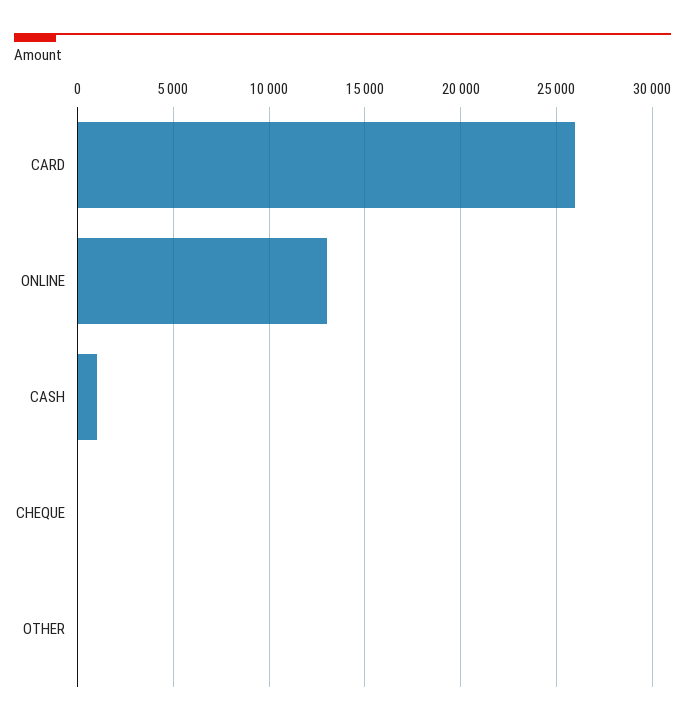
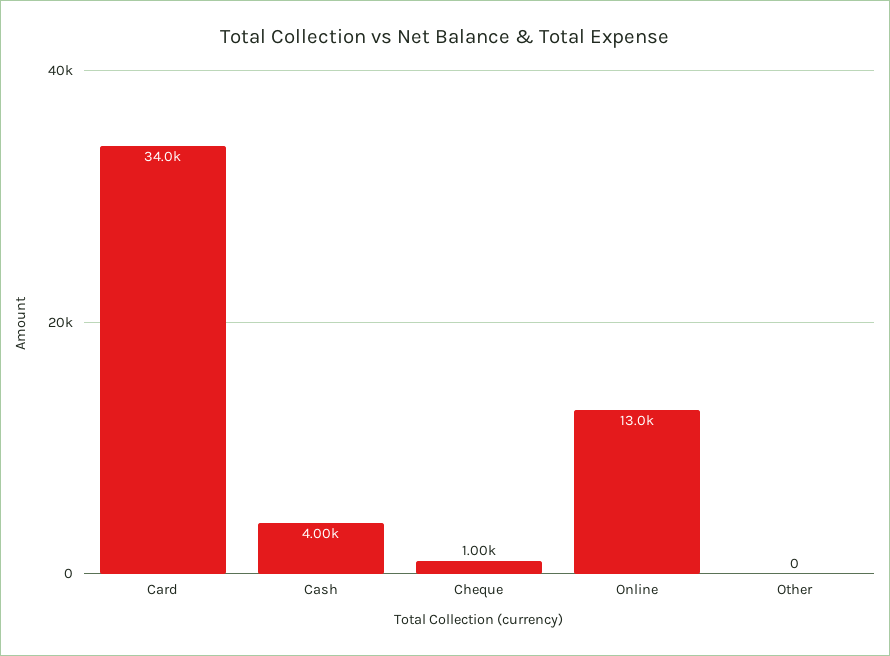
CARD: 26000 -> 34000
CASH: 1000 -> 4000
CHEQUE: 0 -> 1000

